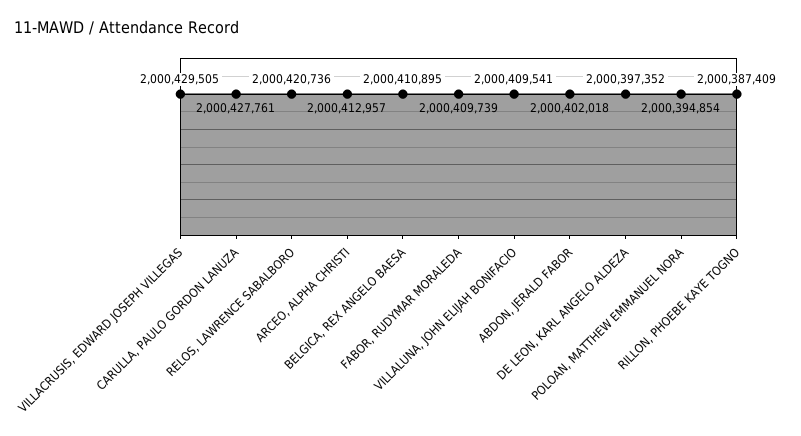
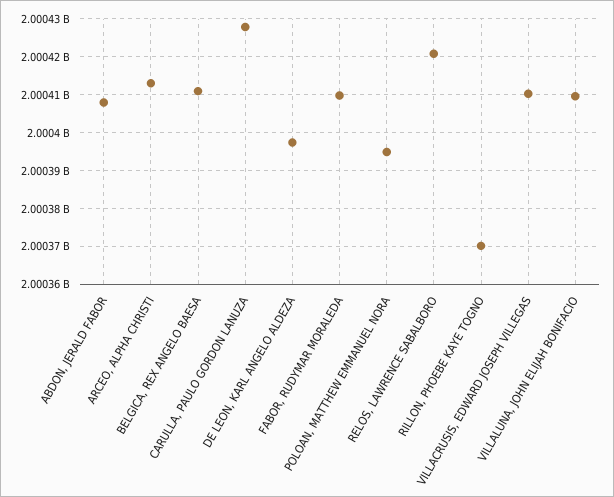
VILLACRUSIS, EDWARD JOSEPH VILLEGAS: 2000429505 -> 2000410000
ABDON, JERALD FABOR: 2000402018 -> 2000408000
RILLON, PHOEBE KAYE TOGNO: 2000387409 -> 2000370000

